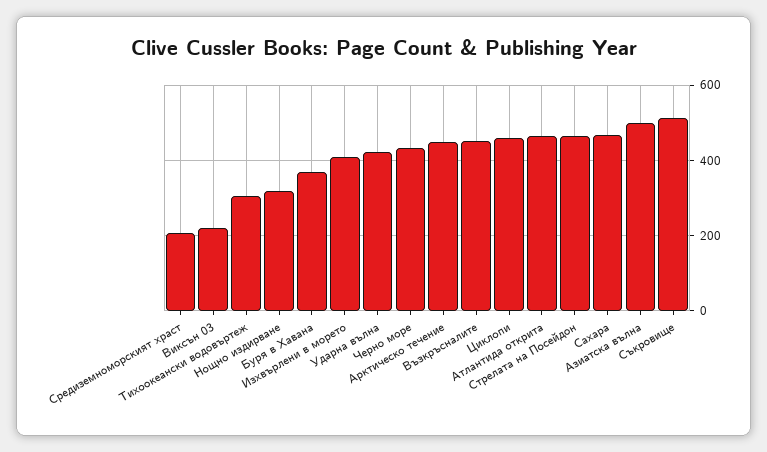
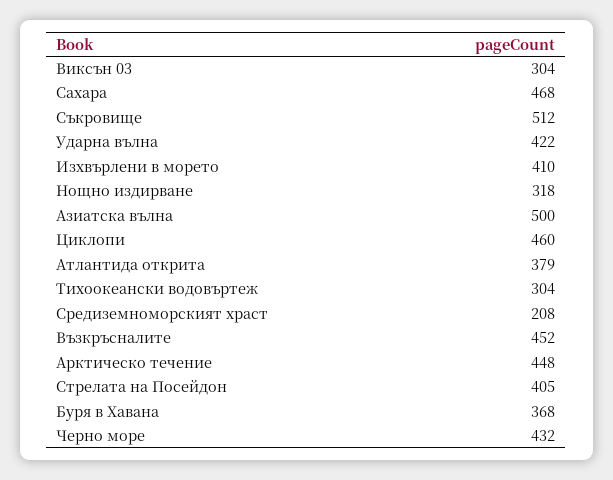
Виксън 03: 220 -> 304
Атлантида открита: 460 -> 379
Стрелата на Посейдон: 460 -> 405

